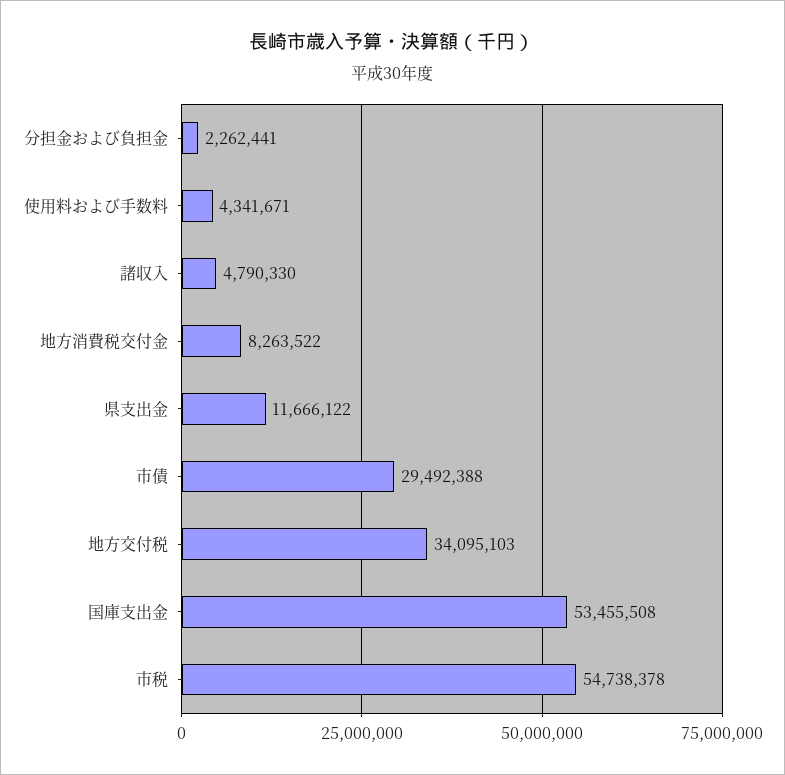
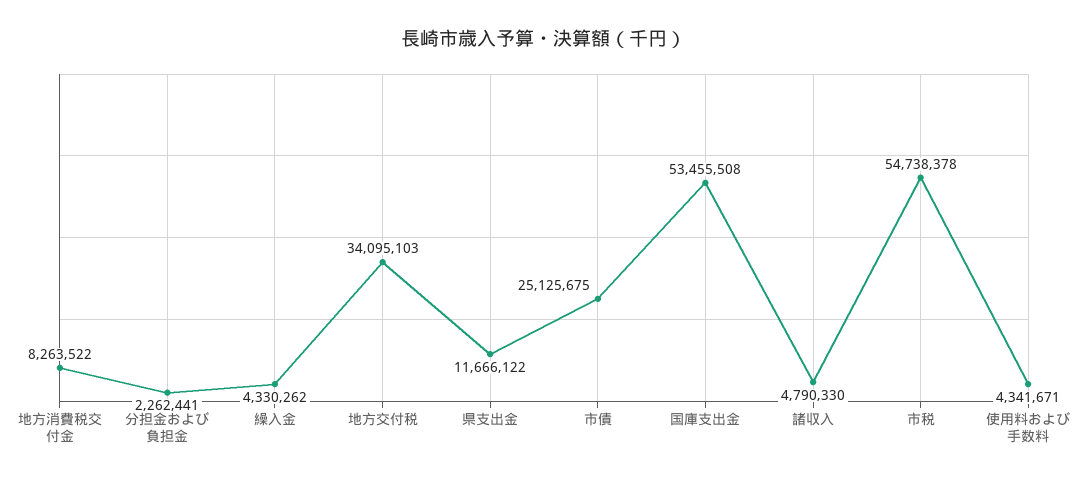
市債: 29492388 -> 25125675
繰入金: none -> 4330262

